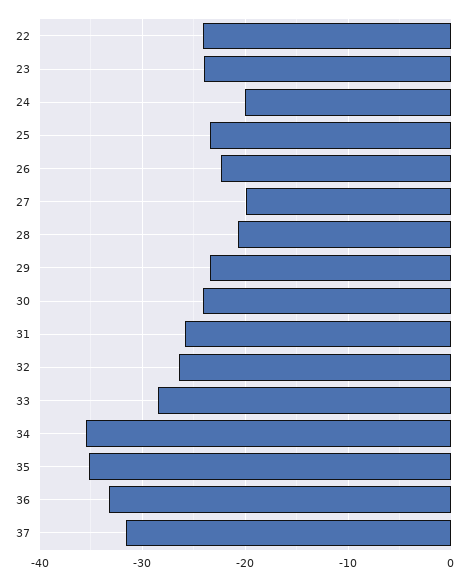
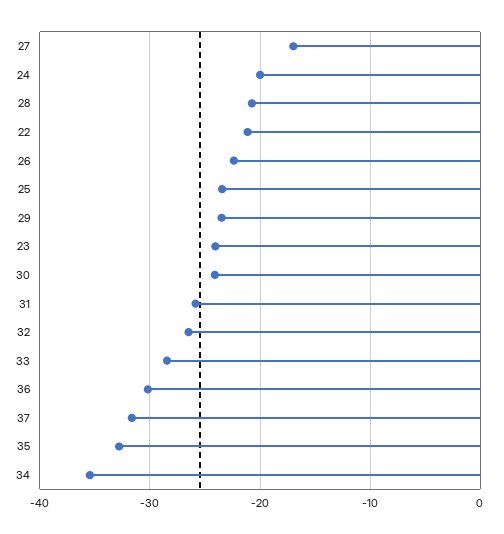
22: -24 -> -21
27: -20 -> -17
35: -35 -> -33
36: -33 -> -30

